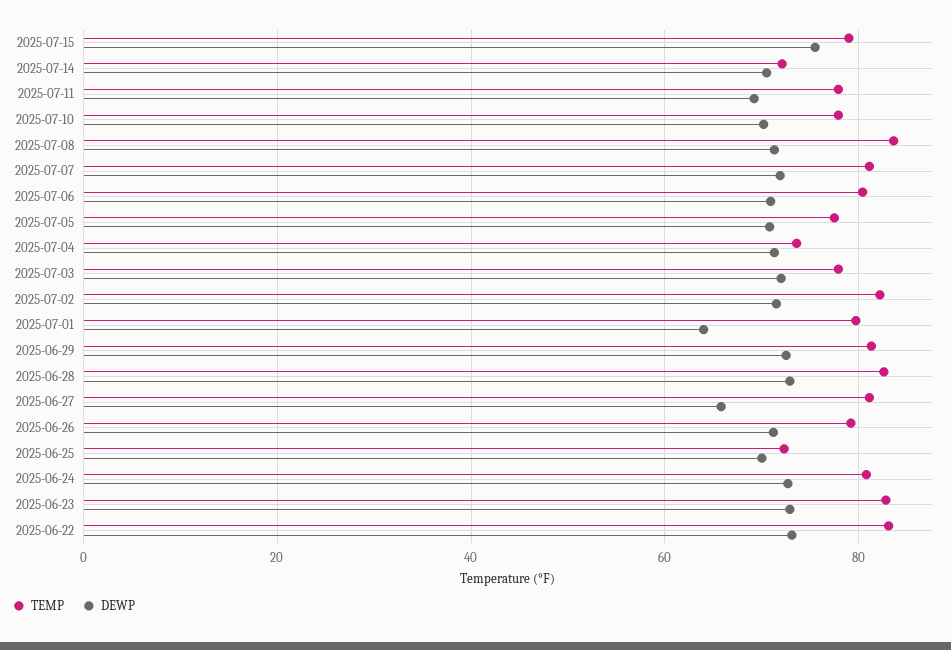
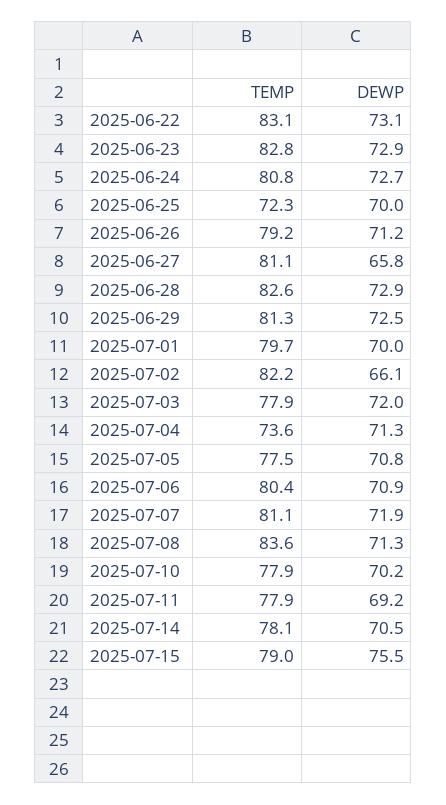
TEMP, 2025-07-14: 72 -> 78.1
DEWP, 2025-07-02: 72 -> 66.1
DEWP, 2025-07-01: 64 -> 70

